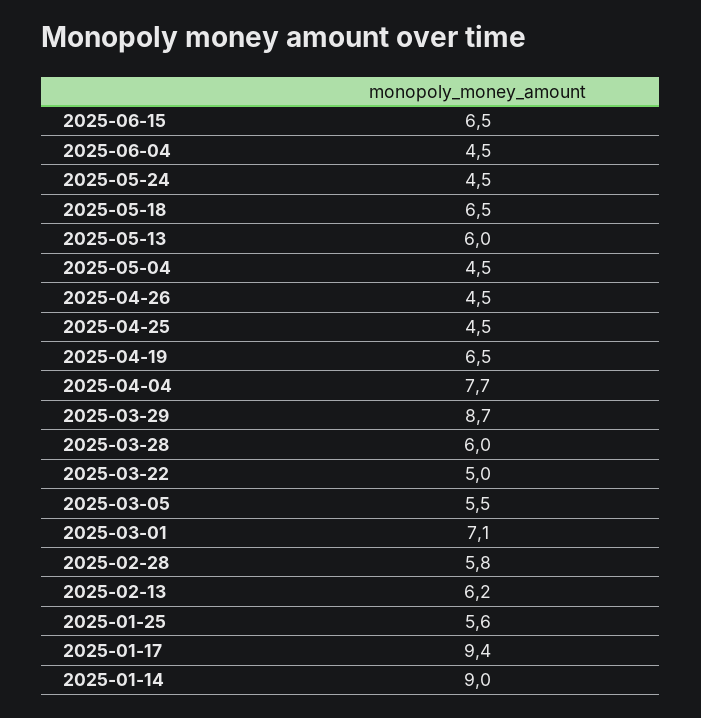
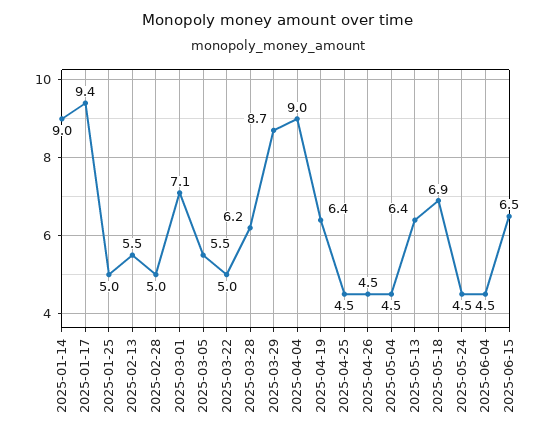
2025-05-18: 6.5 -> 6.9
2025-05-13: 6 -> 6.4
2025-04-19: 6.5 -> 6.4
2025-04-04: 7.7 -> 9
2025-03-28: 6 -> 6.2
2025-02-28: 5.8 -> 5
2025-02-13: 6.2 -> 5.5
2025-01-25: 5.6 -> 5

